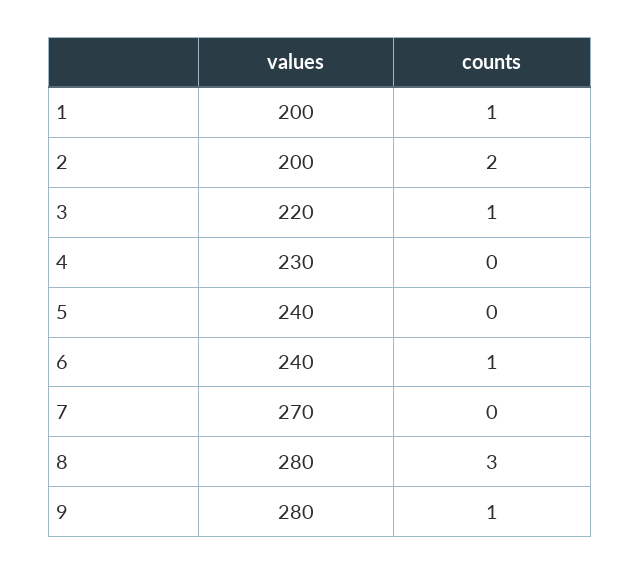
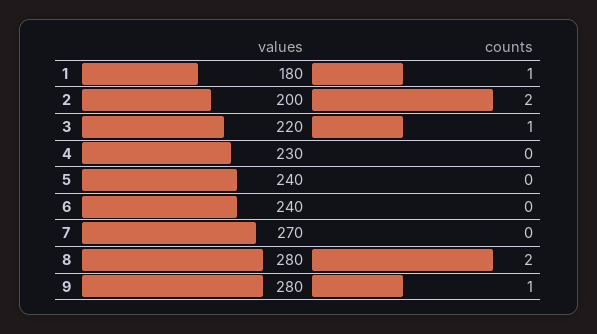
values, 1: 200 -> 180
counts, 6: 1 -> 0
counts, 8: 3 -> 2

